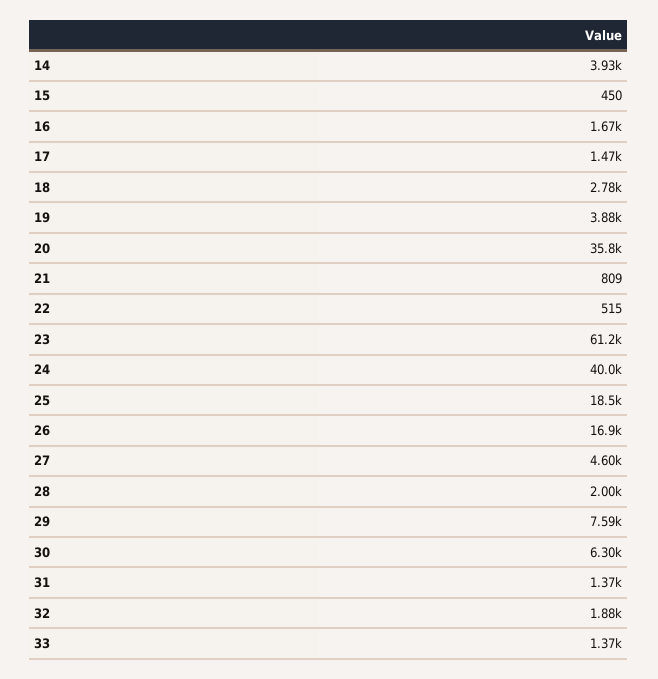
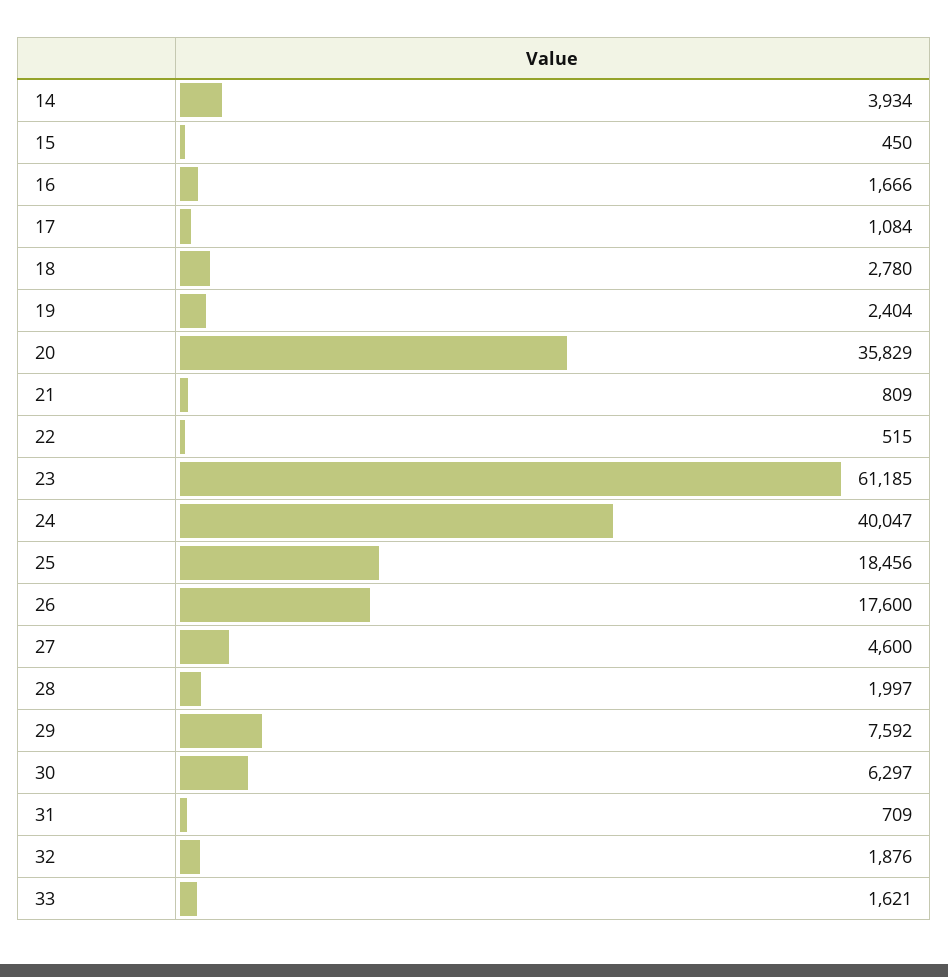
17: 1470 -> 1084
19: 3880 -> 2404
26: 16900 -> 17600
31: 1370 -> 709
33: 1370 -> 1621

